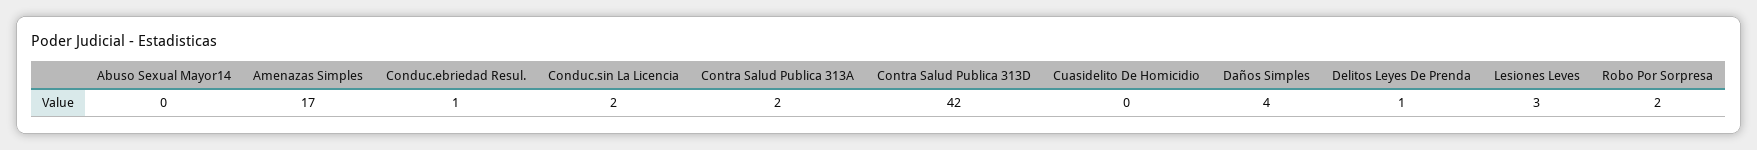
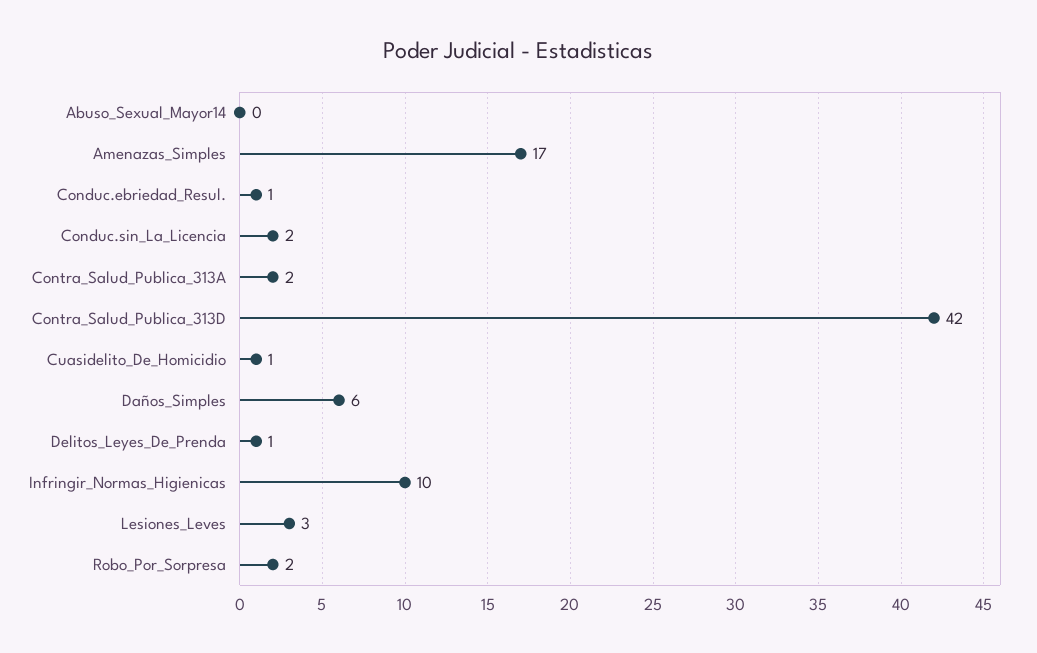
Cuasidelito De Homicidio: 0 -> 1
Daños Simples: 4 -> 6
Infringir_Normas_Higienicas: none -> 10

